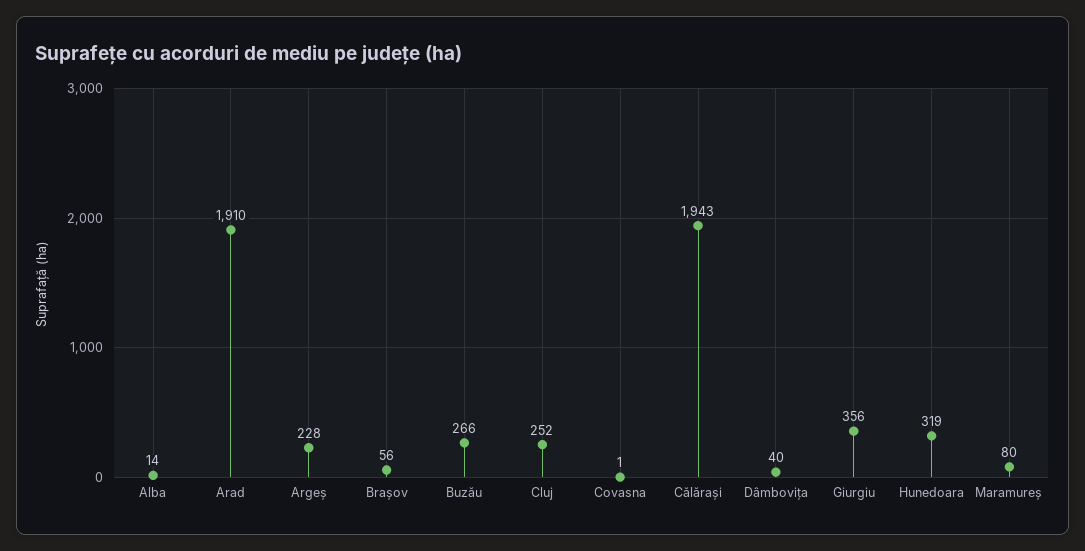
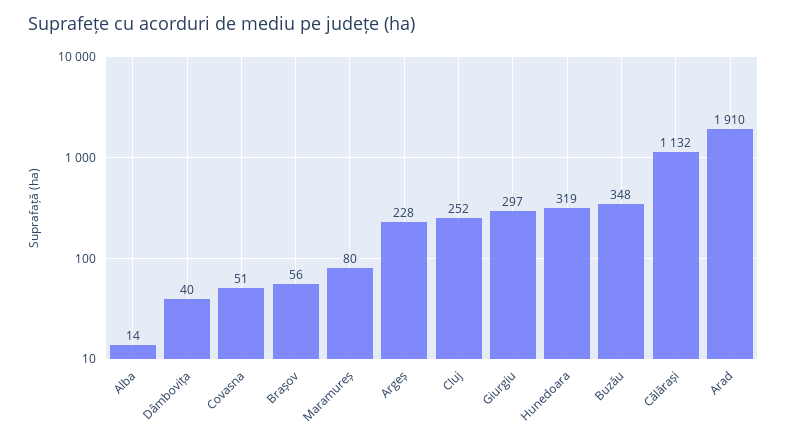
Buzău: 266 -> 348
Covasna: 1 -> 51
Călărași: 1943 -> 1132
Giurgiu: 356 -> 297

